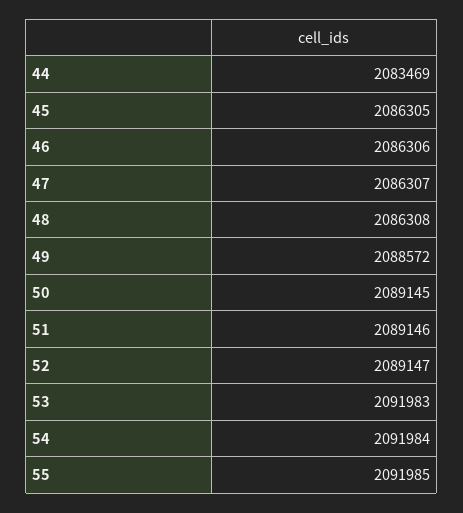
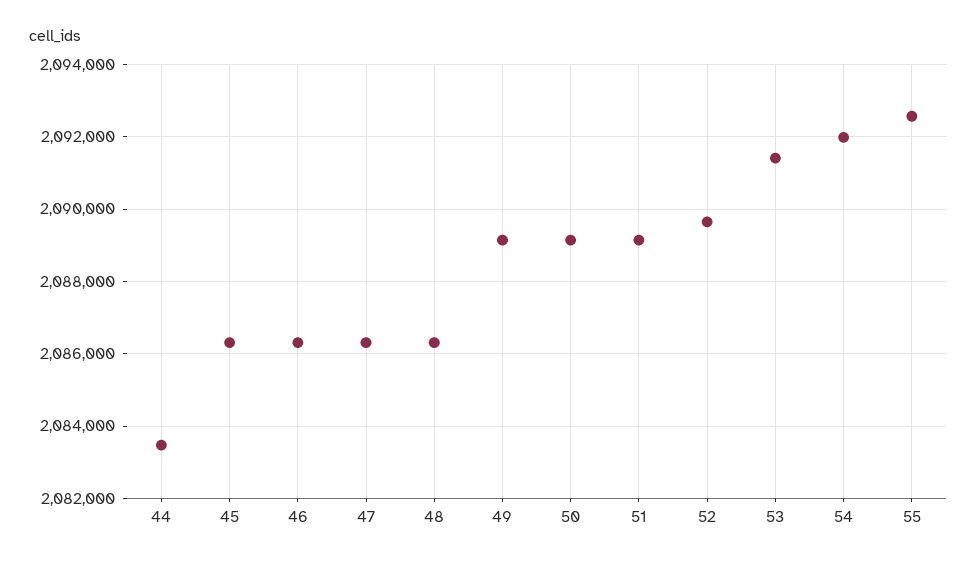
49: 2088572 -> 2089200
52: 2089147 -> 2089600
53: 2091983 -> 2091400
55: 2091985 -> 2092600

